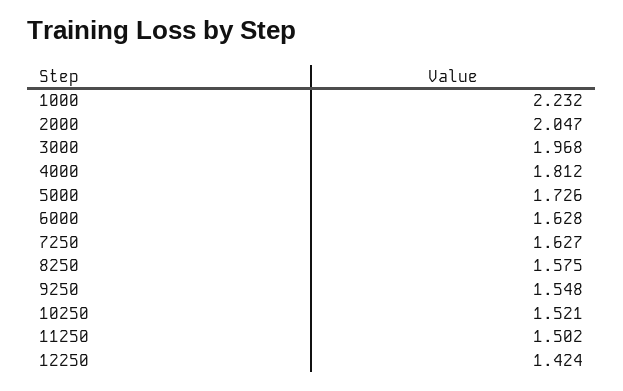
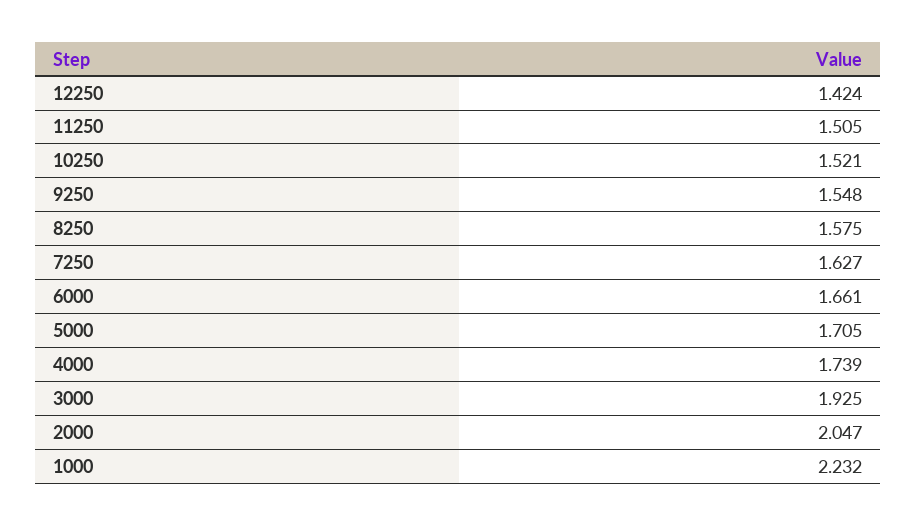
3000: 1.968 -> 1.925
4000: 1.812 -> 1.739
5000: 1.726 -> 1.705
6000: 1.628 -> 1.661
11250: 1.502 -> 1.505

